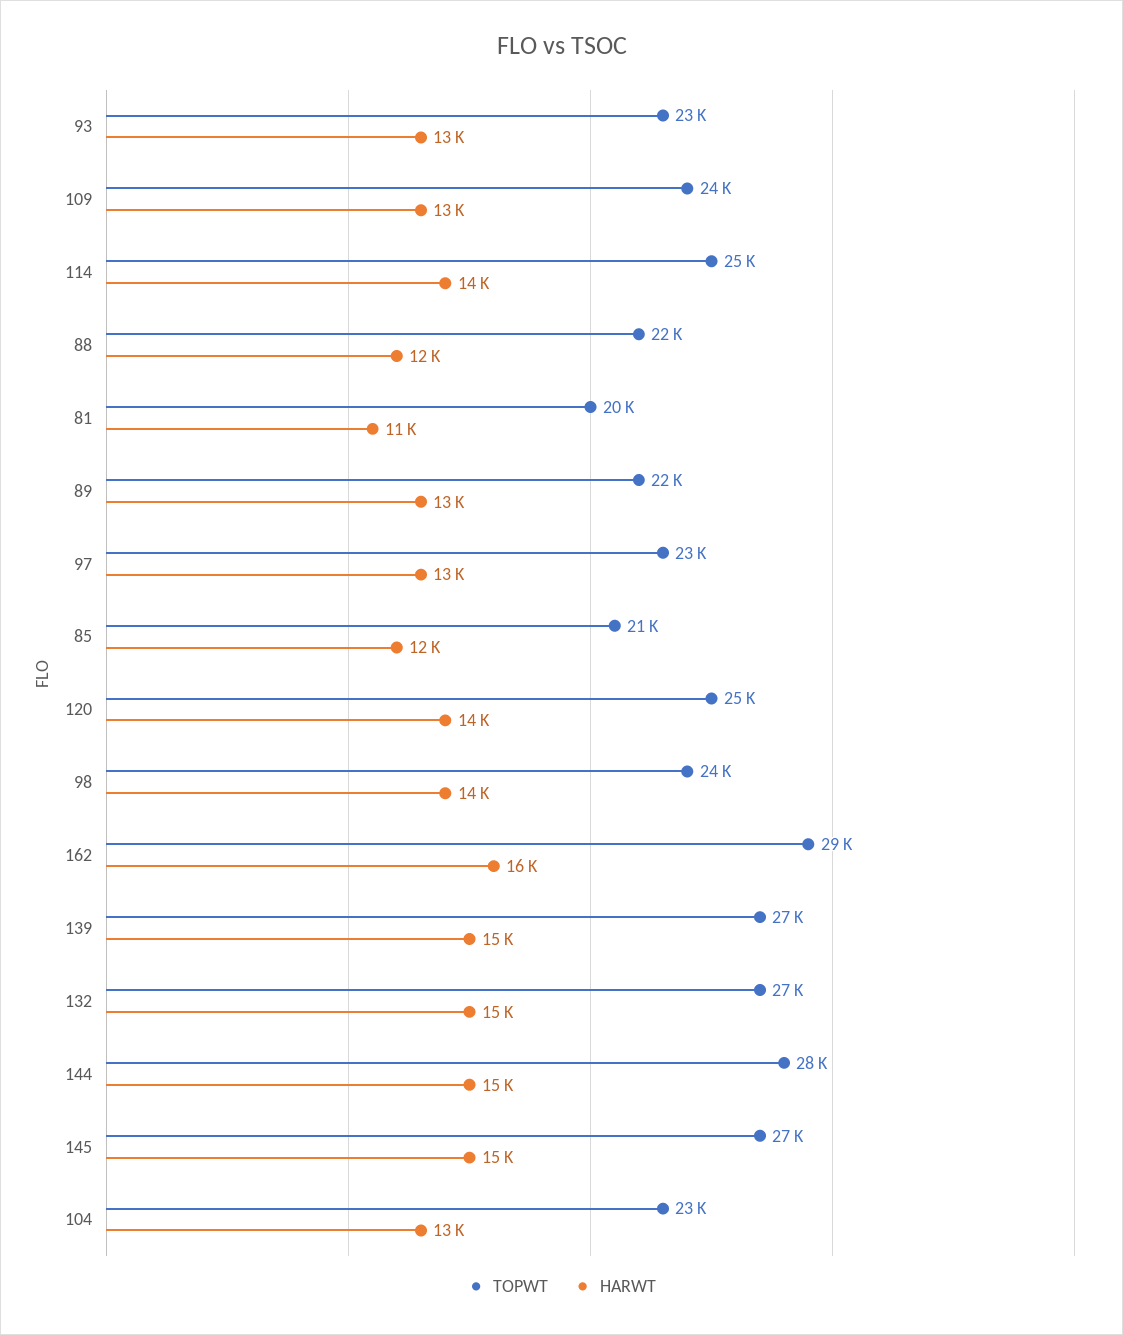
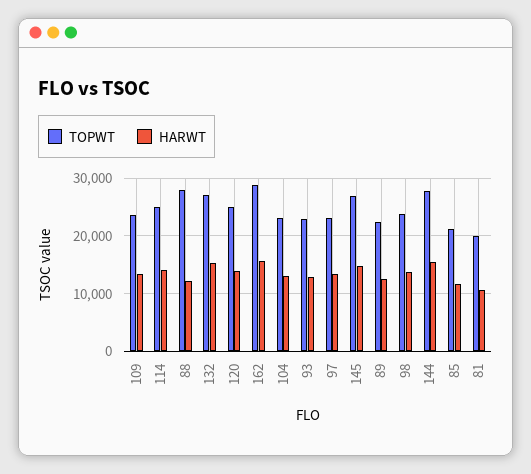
TOPWT, 88: 22000 -> 28000
TOPWT, 139: 27000 -> none
HARWT, 139: 15000 -> none

